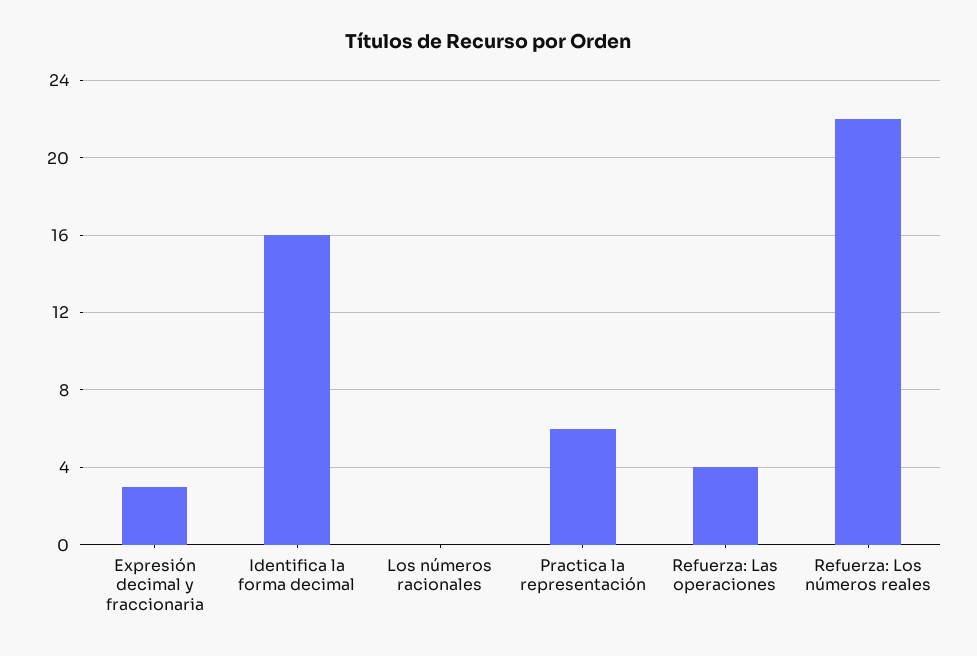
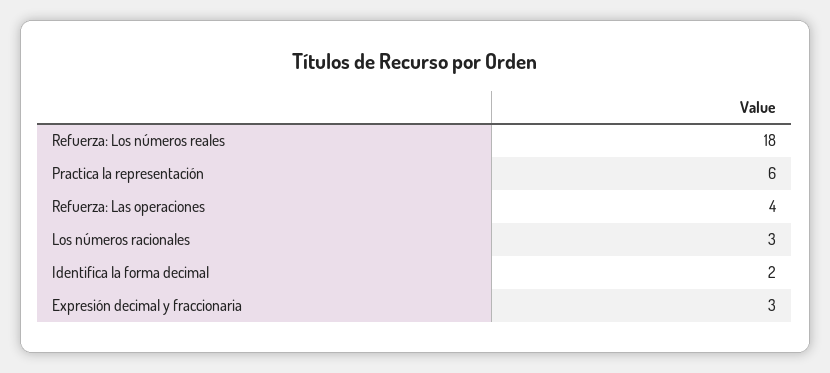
Identifica la forma decimal: 16 -> 2
Los números racionales: 0 -> 3
Refuerza: Los números reales: 22 -> 18

